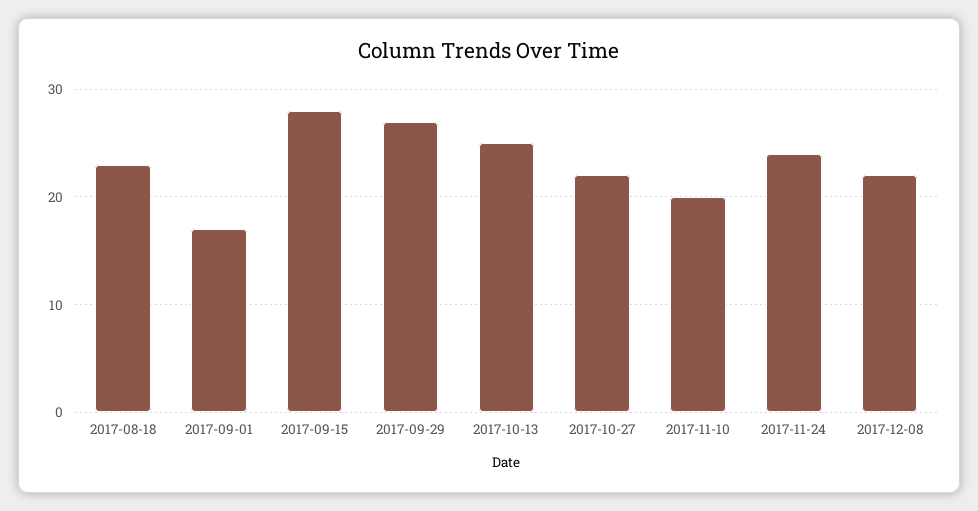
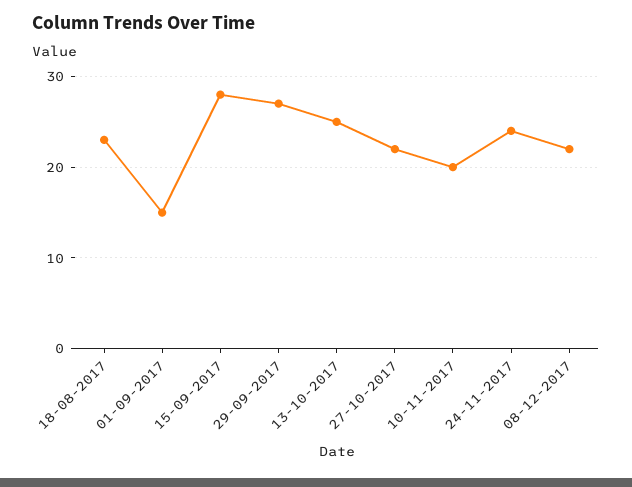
2017-09-01: 17 -> 15

